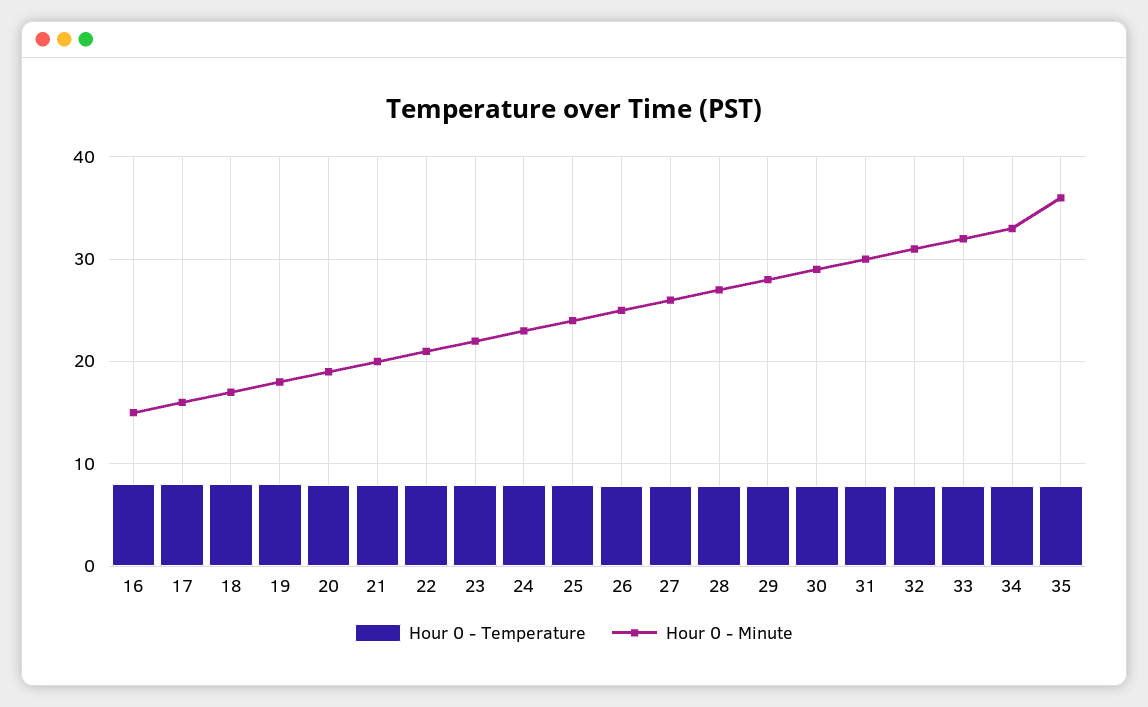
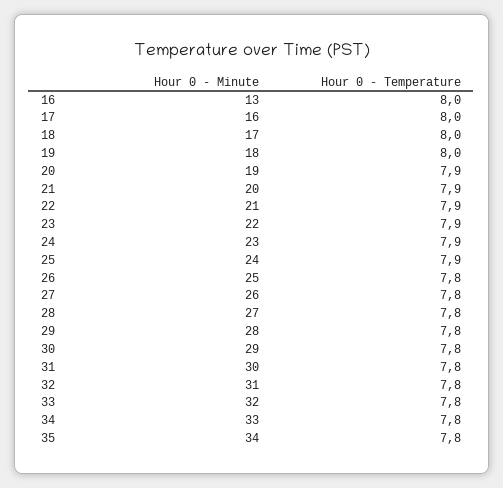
Hour 0 - Minute, 16: 15 -> 13
Hour 0 - Minute, 35: 36 -> 34

